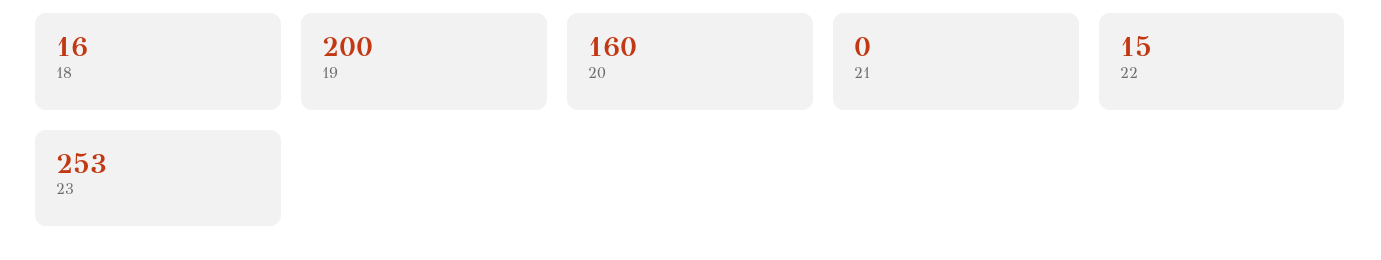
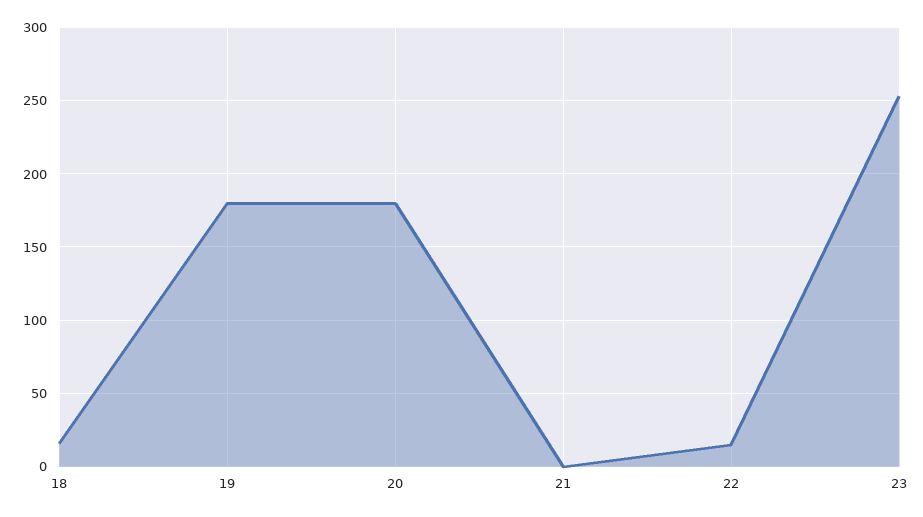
19: 200 -> 180
20: 160 -> 180

